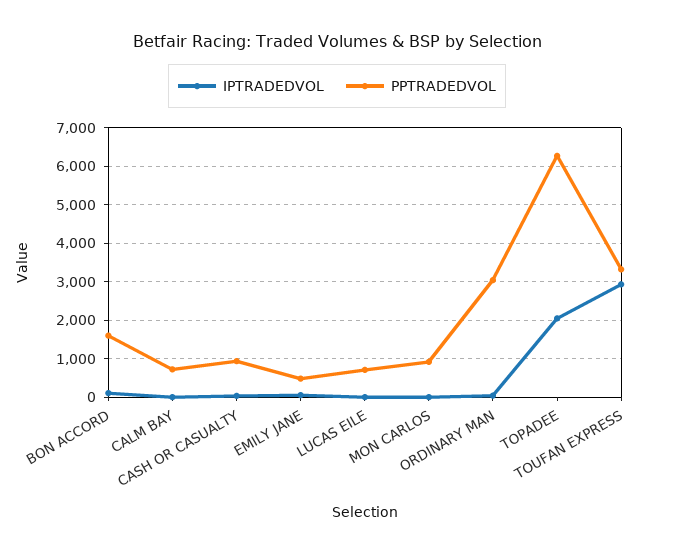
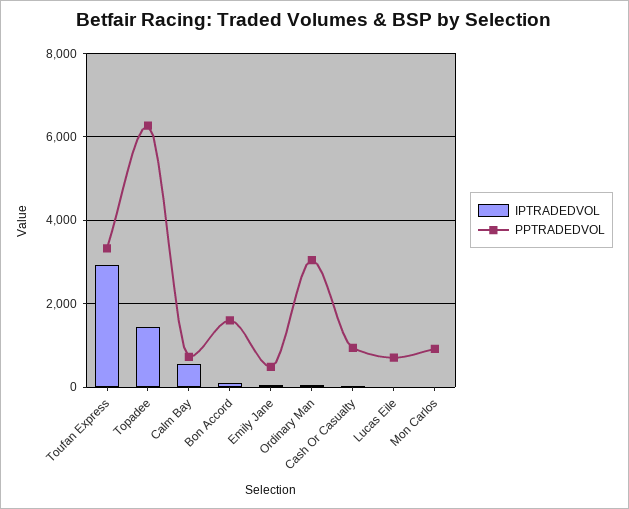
IPTRADEDVOL, CALM BAY: 0 -> 600
IPTRADEDVOL, TOPADEE: 2000 -> 1400

